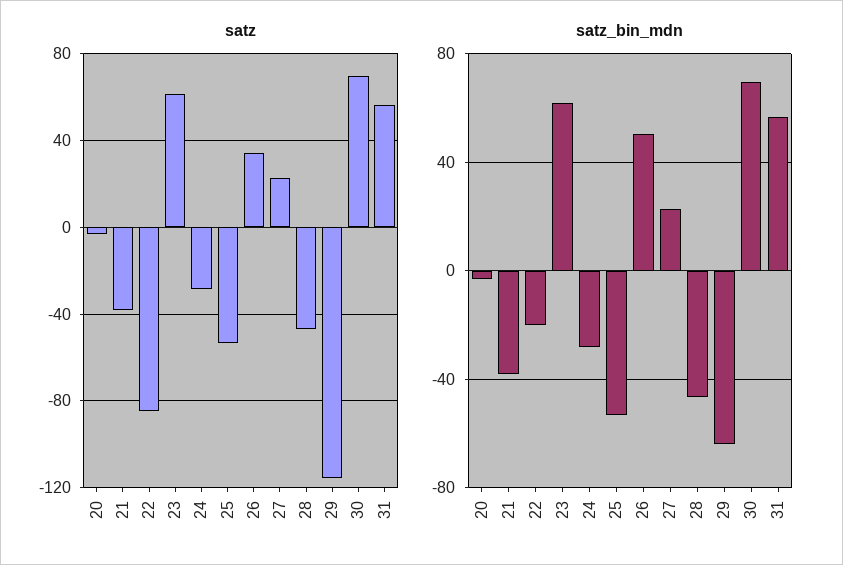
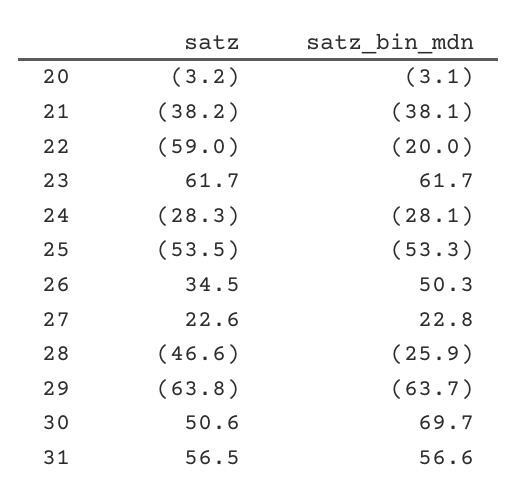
satz, 22: -85 -> -59
satz, 29: -115 -> -63.8
satz, 30: 70 -> 50.6
satz_bin_mdn, 28: -45 -> -25.9

